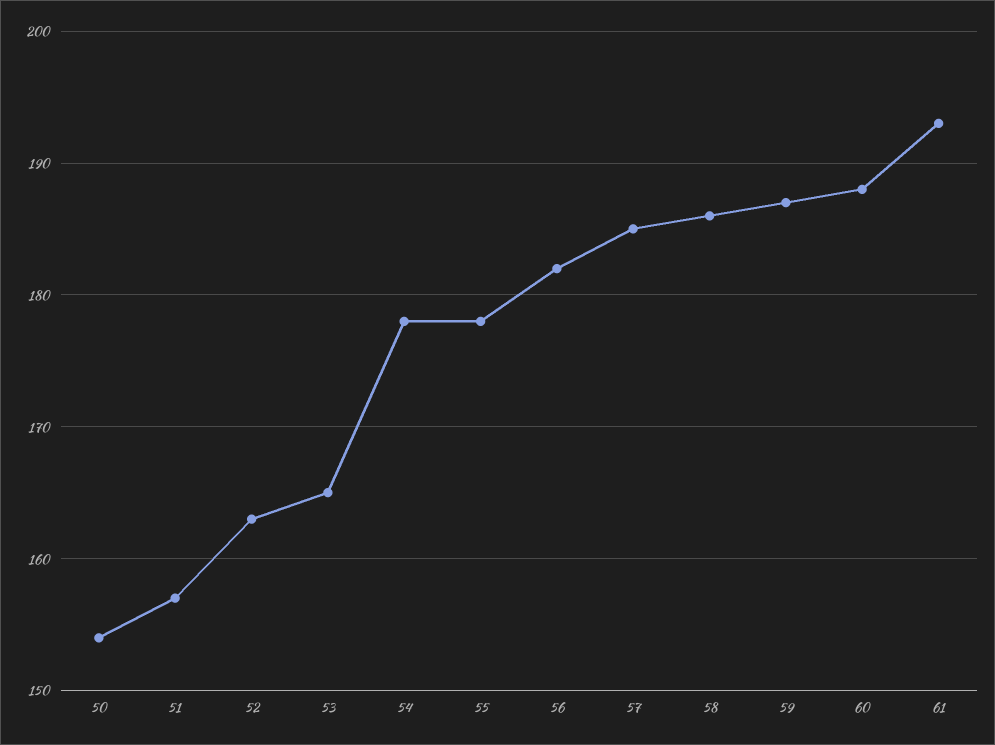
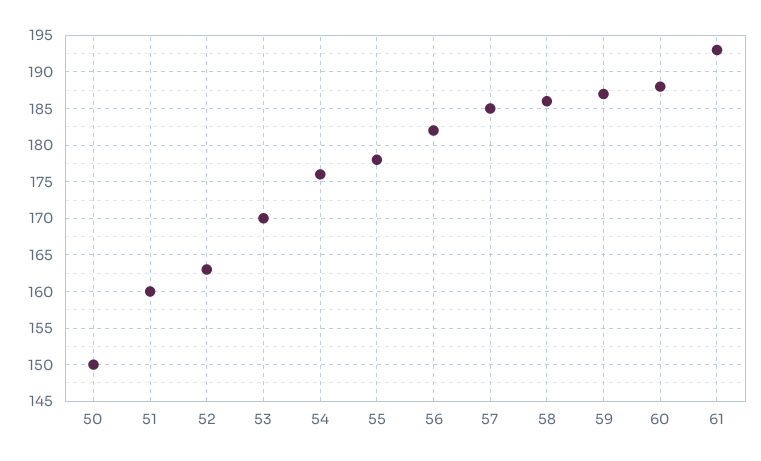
50: 154 -> 150
51: 157 -> 160
53: 165 -> 170
54: 178 -> 176

